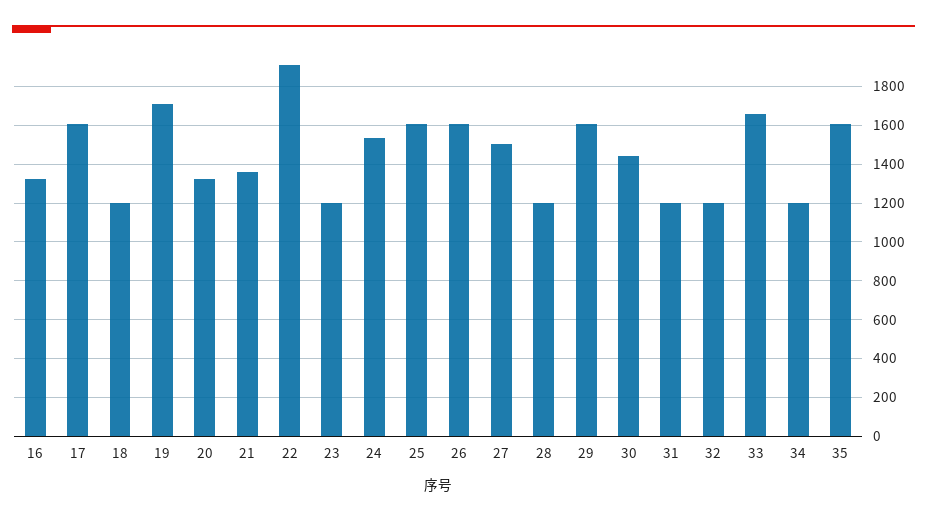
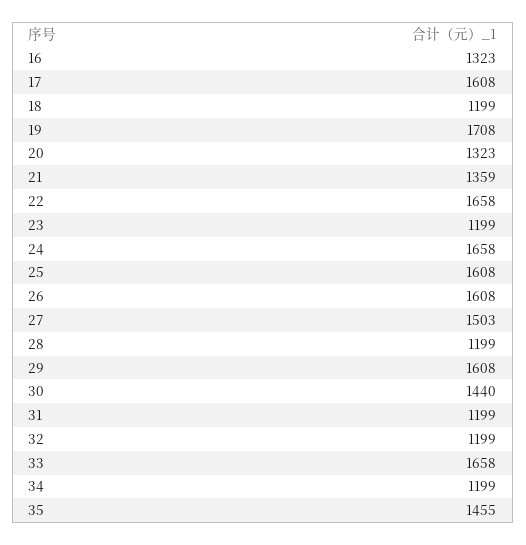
22: 1900 -> 1658
24: 1550 -> 1658
35: 1600 -> 1455

